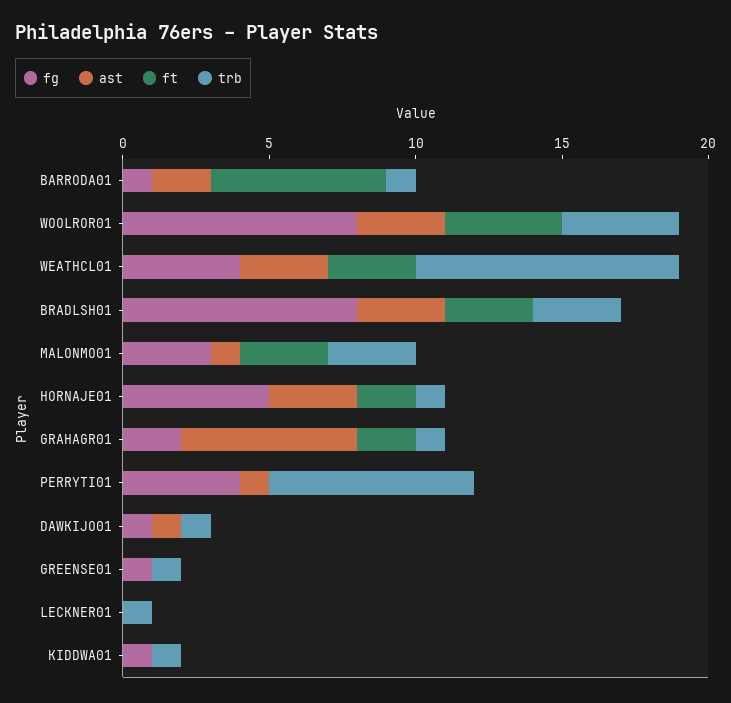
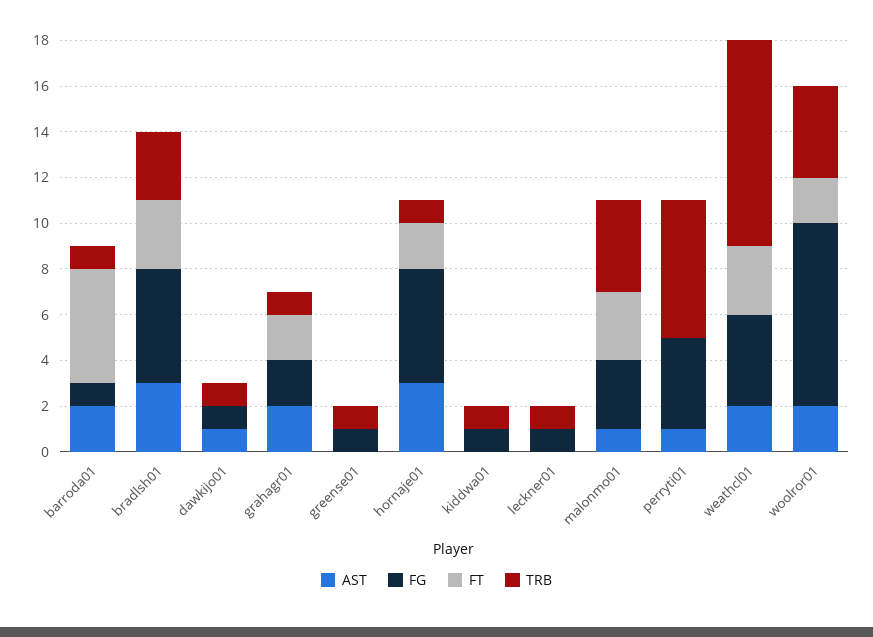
ft, BARRODA01: 6 -> 5
ast, WOOLROR01: 3 -> 2
ft, WOOLROR01: 4 -> 2
ast, WEATHCL01: 3 -> 2
fg, BRADLSH01: 8 -> 5
trb, MALONMO01: 3 -> 4
ast, GRAHAGR01: 6 -> 2
trb, PERRYTI01: 7 -> 6
fg, LECKNER01: 0 -> 1

